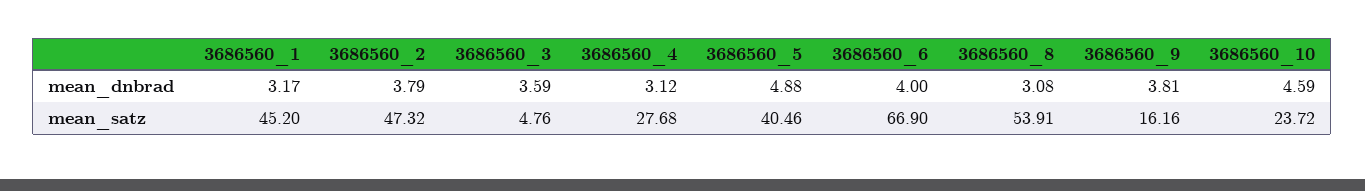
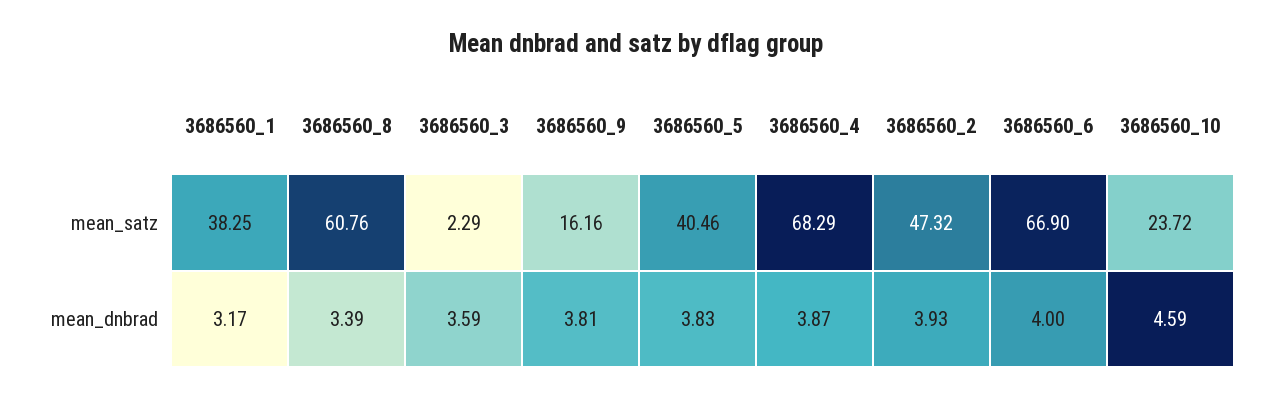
3686560_2, mean_dnbrad: 3.79 -> 3.93
3686560_4, mean_dnbrad: 3.12 -> 3.87
3686560_5, mean_dnbrad: 4.88 -> 3.83
3686560_8, mean_dnbrad: 3.08 -> 3.39
3686560_1, mean_satz: 45.2 -> 38.25
3686560_3, mean_satz: 4.76 -> 2.29
3686560_4, mean_satz: 27.68 -> 68.29
3686560_8, mean_satz: 53.91 -> 60.76

